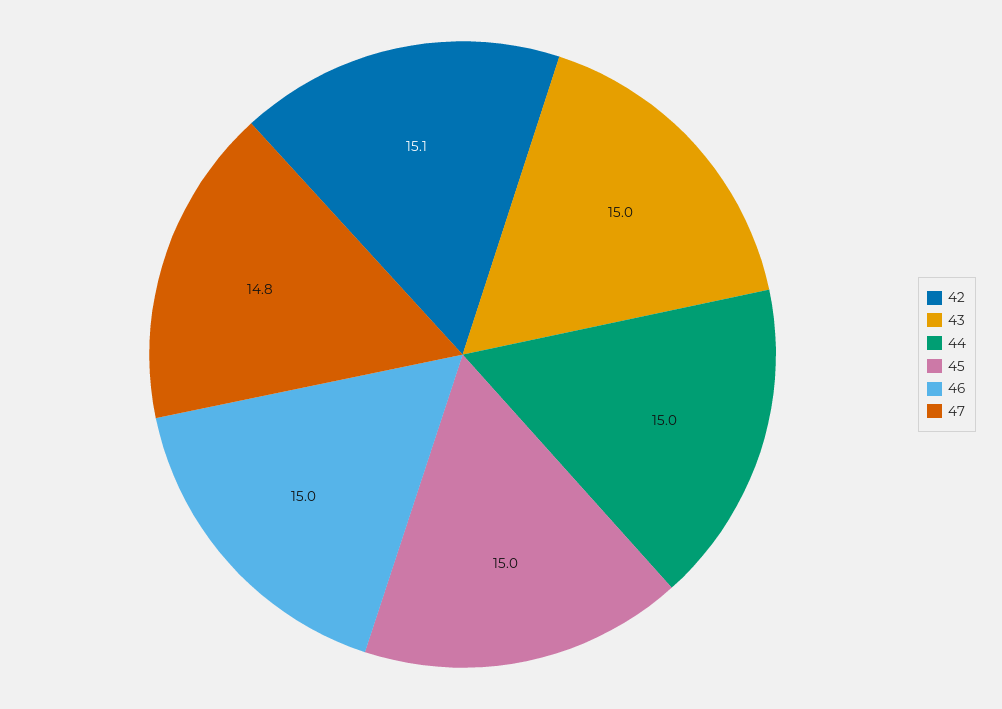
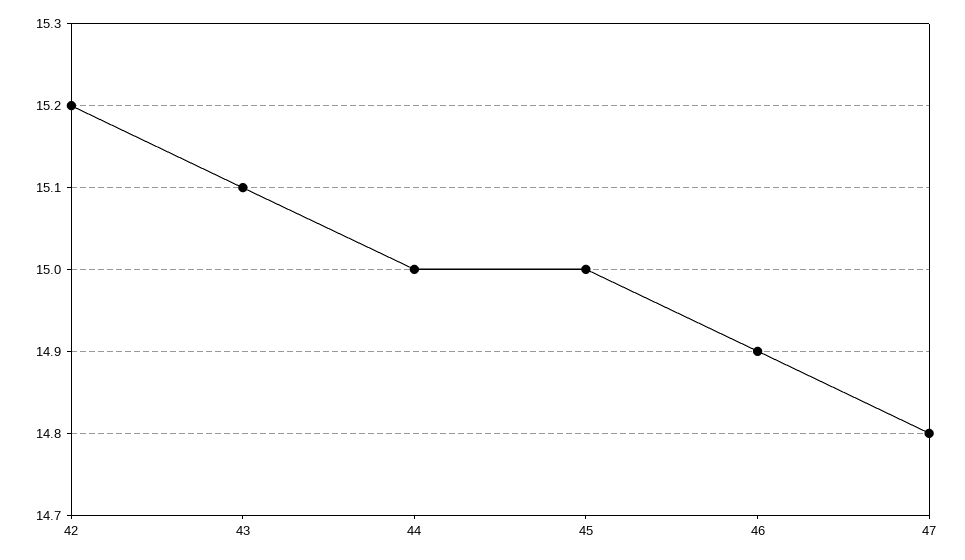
42: 15.1 -> 15.2
43: 15 -> 15.1
46: 15 -> 14.9

